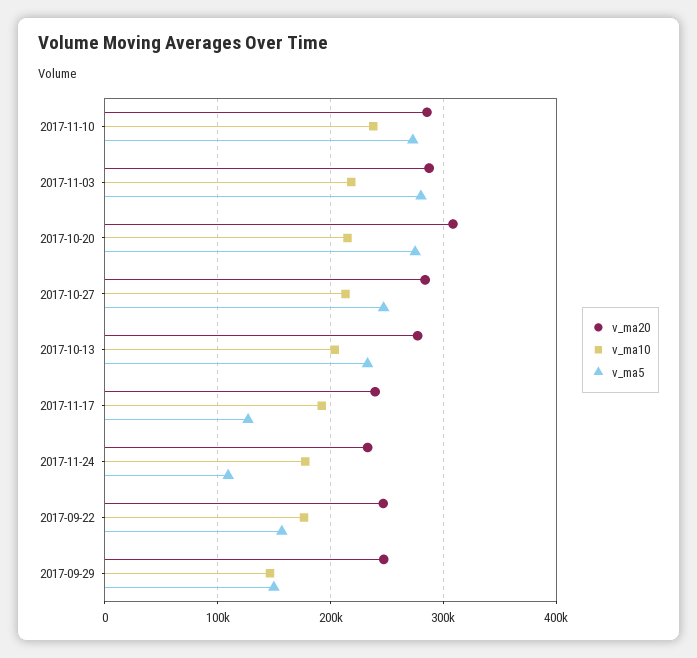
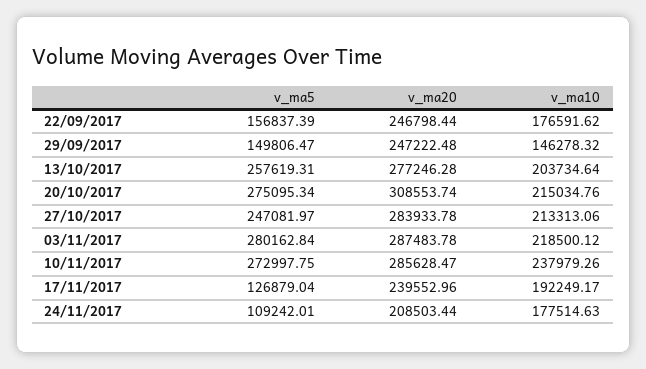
v_ma5, 2017-10-13: 230000 -> 257619.31
v_ma20, 2017-11-24: 230000 -> 208503.44

